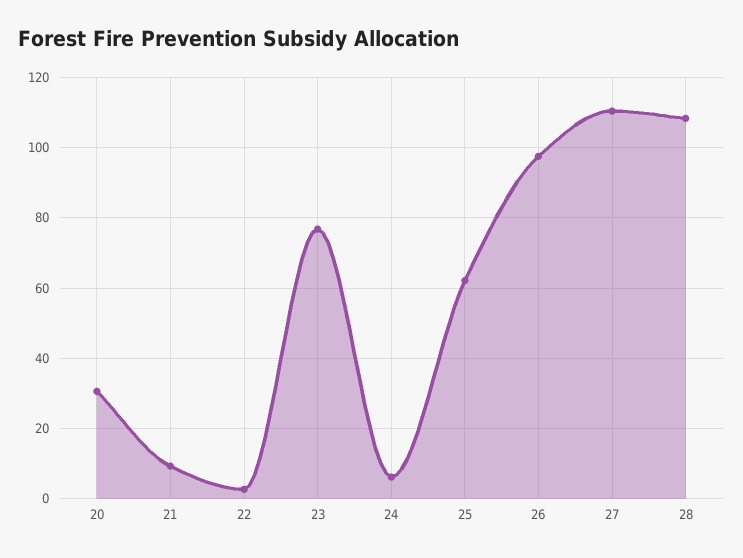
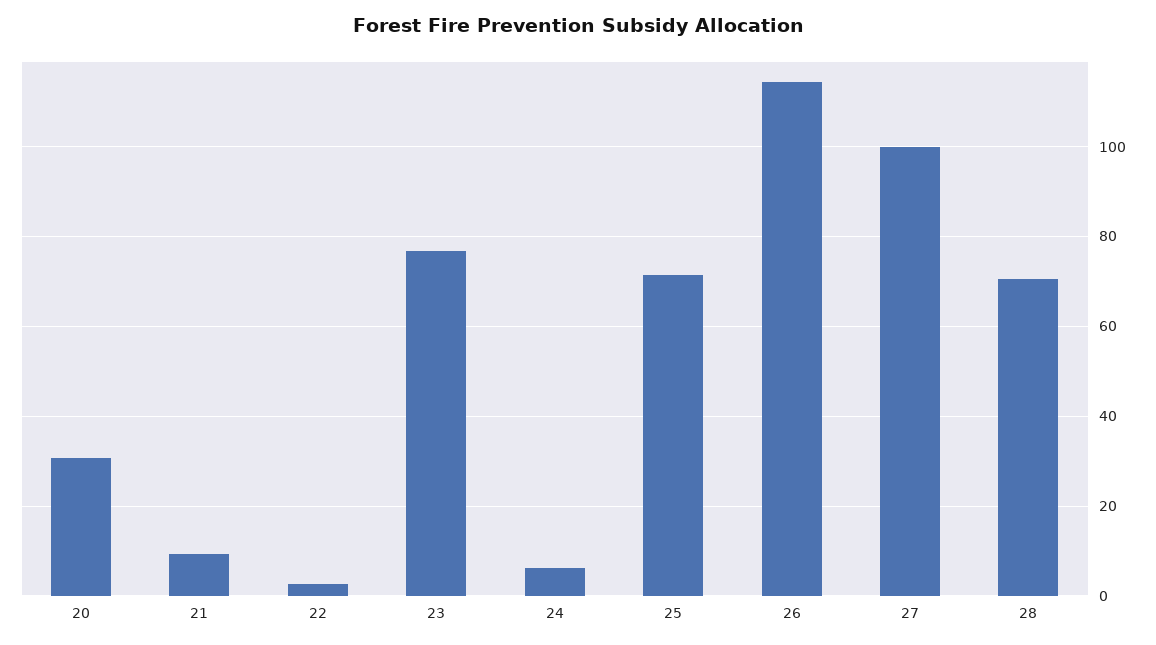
25: 62 -> 72
26: 98 -> 114
27: 110 -> 100
28: 108 -> 70

